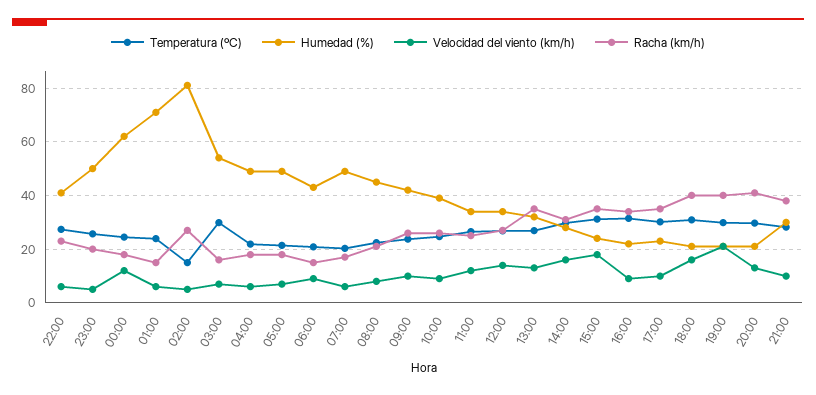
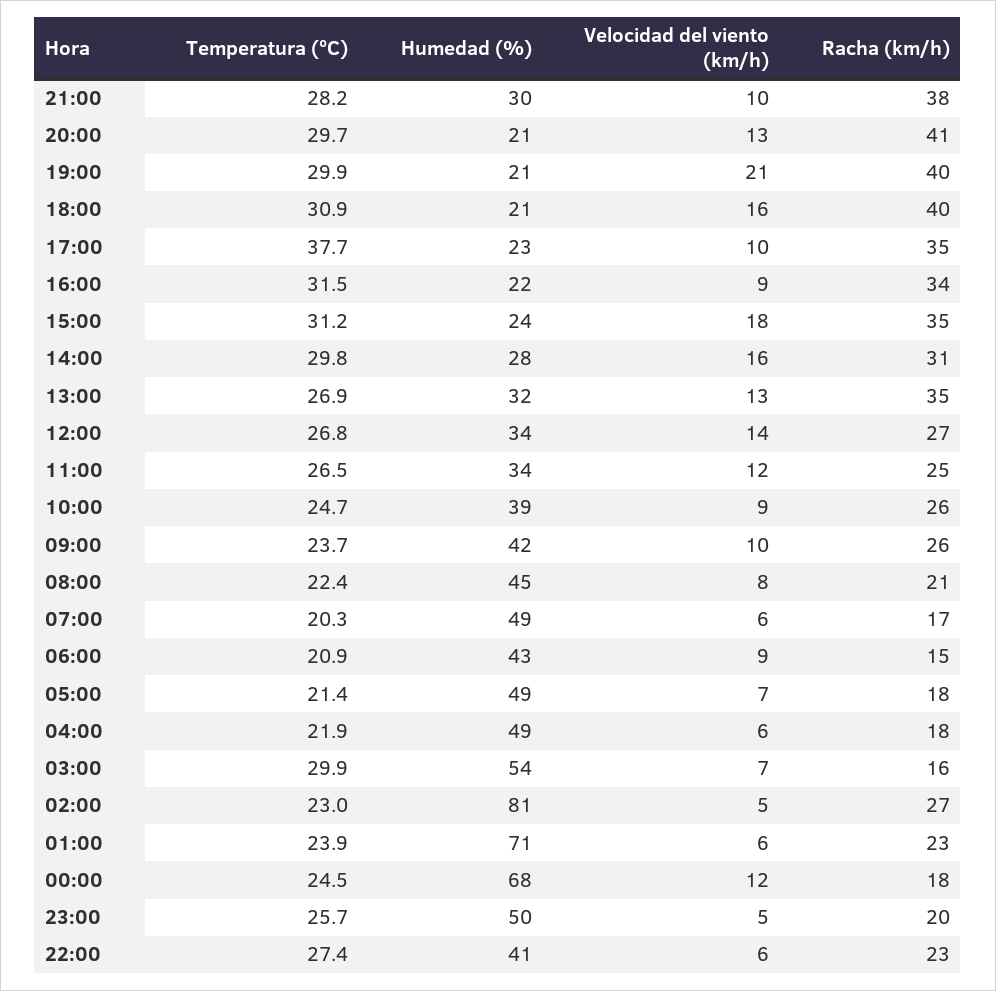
Humedad (%), 00:00: 62.5 -> 68
Racha (km/h), 01:00: 15 -> 23
Temperatura (ºC), 02:00: 15 -> 23
Temperatura (ºC), 17:00: 30 -> 37.7

